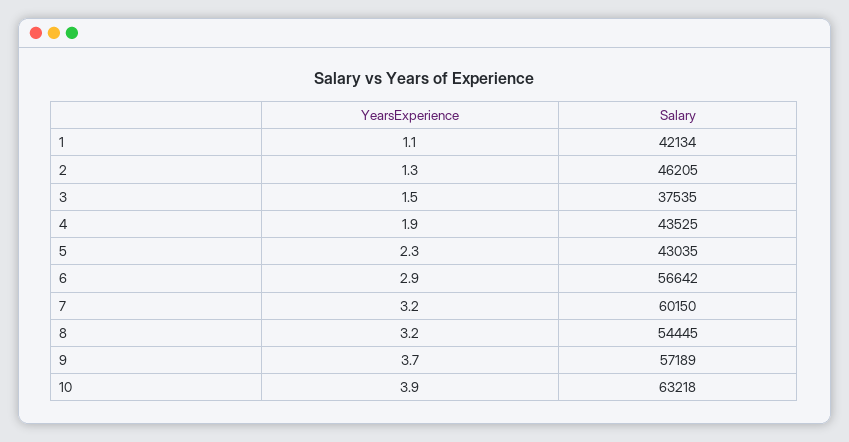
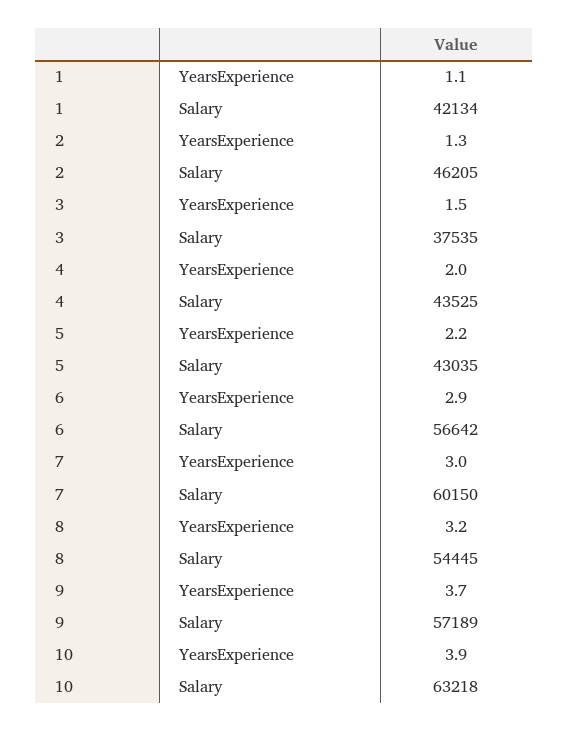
YearsExperience, 4: 1.9 -> 2
YearsExperience, 5: 2.3 -> 2.2
YearsExperience, 7: 3.2 -> 3

